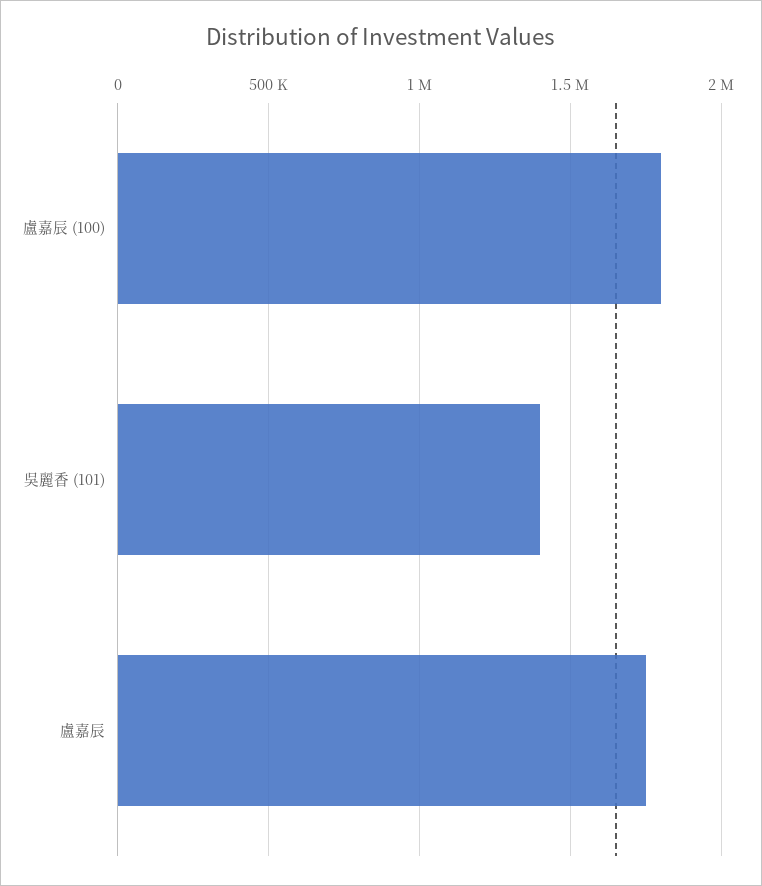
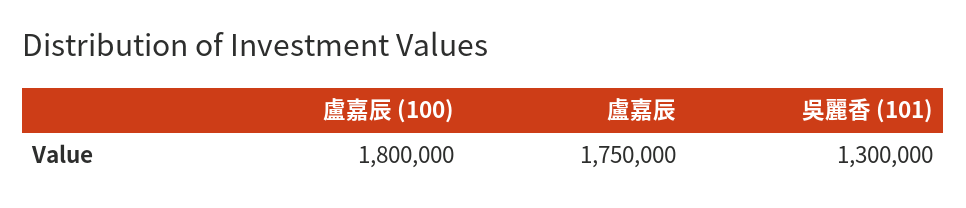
吳麗香 (101): 1400000 -> 1300000

